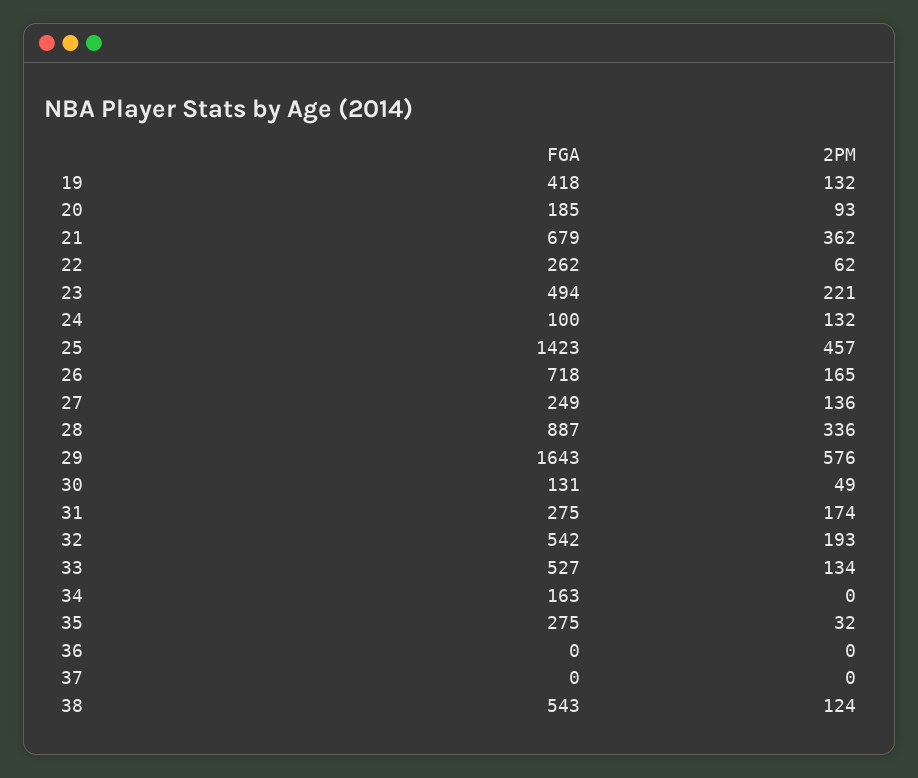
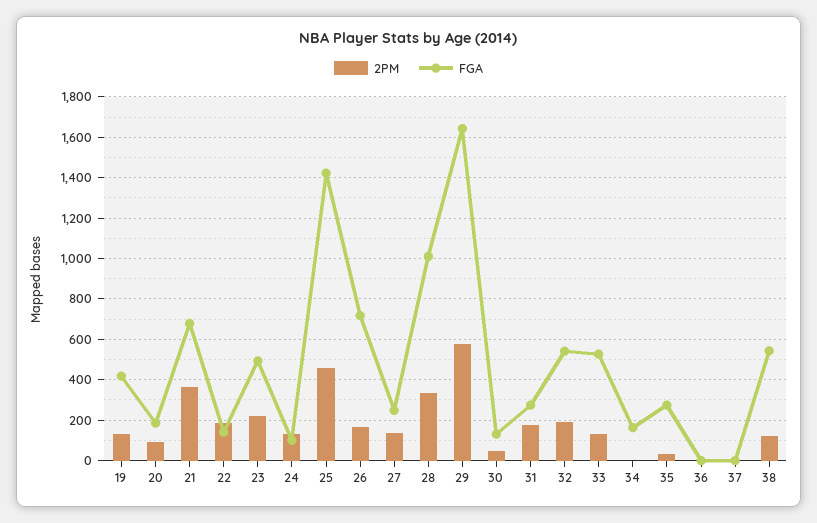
FGA, 22: 262 -> 150
2PM, 22: 62 -> 200
FGA, 28: 887 -> 1000

